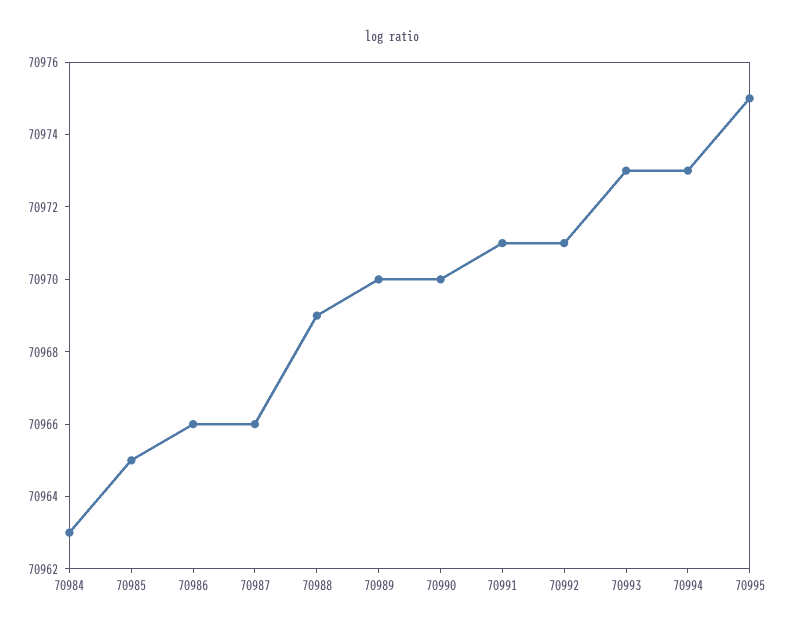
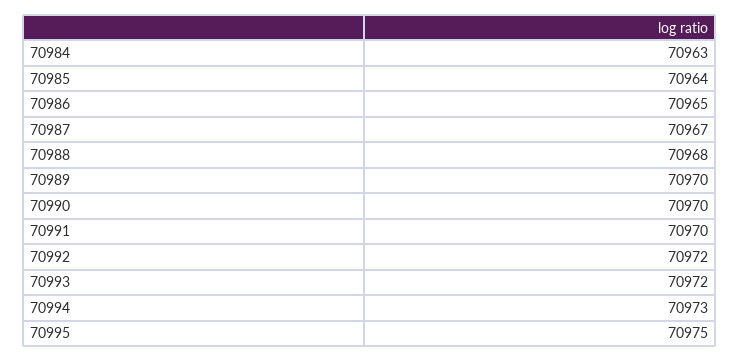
70985: 70965 -> 70964
70986: 70966 -> 70965
70987: 70966 -> 70967
70988: 70969 -> 70968
70991: 70971 -> 70970
70992: 70971 -> 70972
70993: 70973 -> 70972

